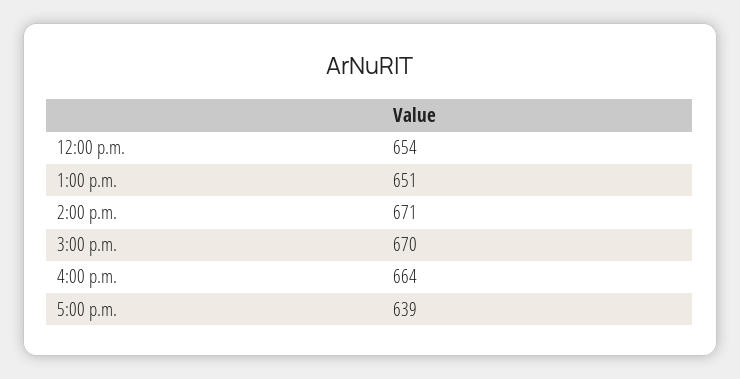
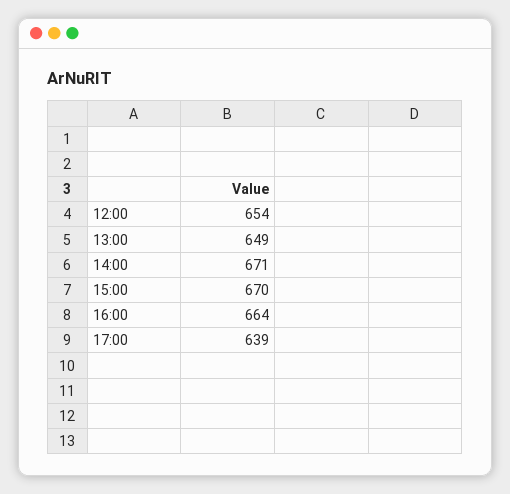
1:00 p.m.: 651 -> 649

